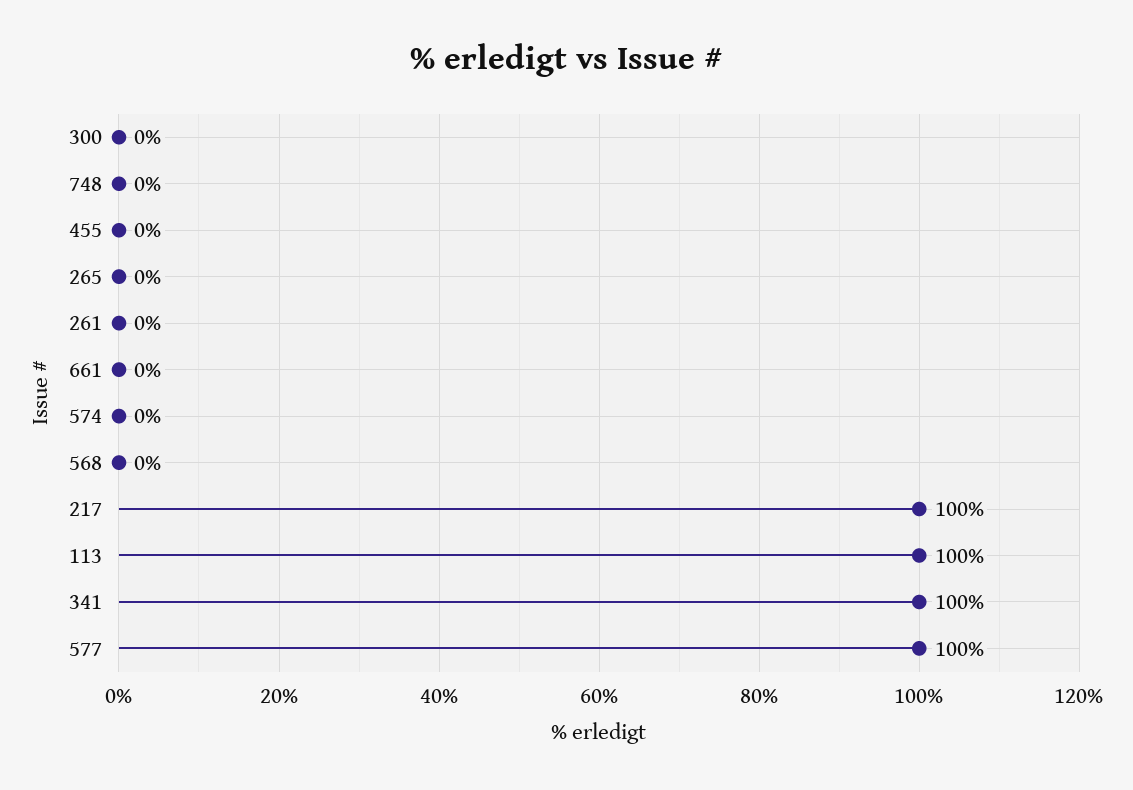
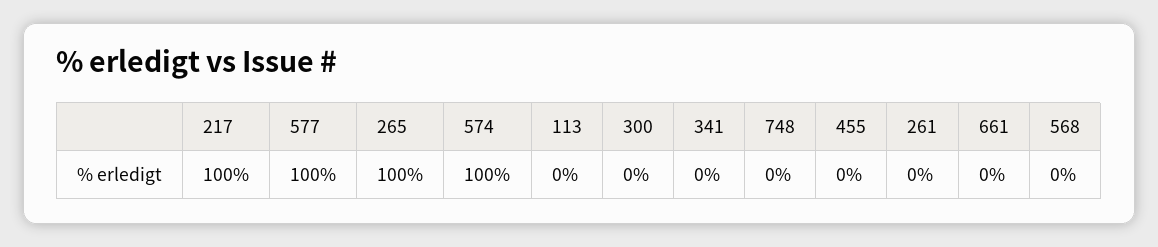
265: 0 -> 100
574: 0 -> 100
113: 100 -> 0
341: 100 -> 0

